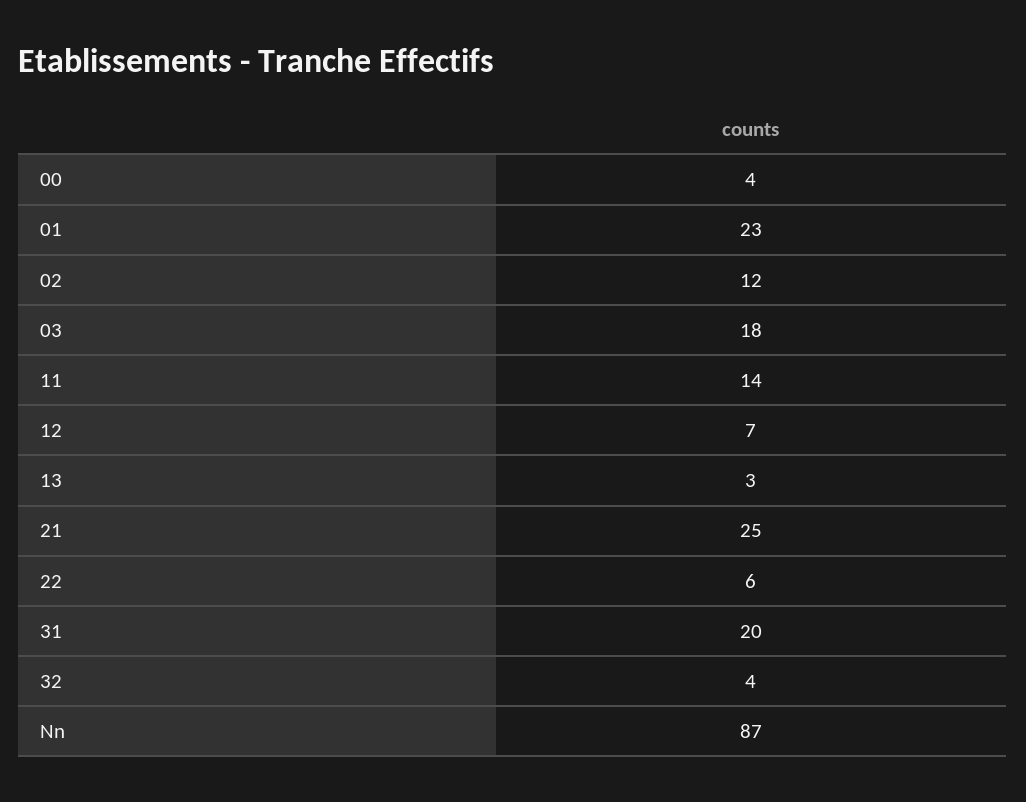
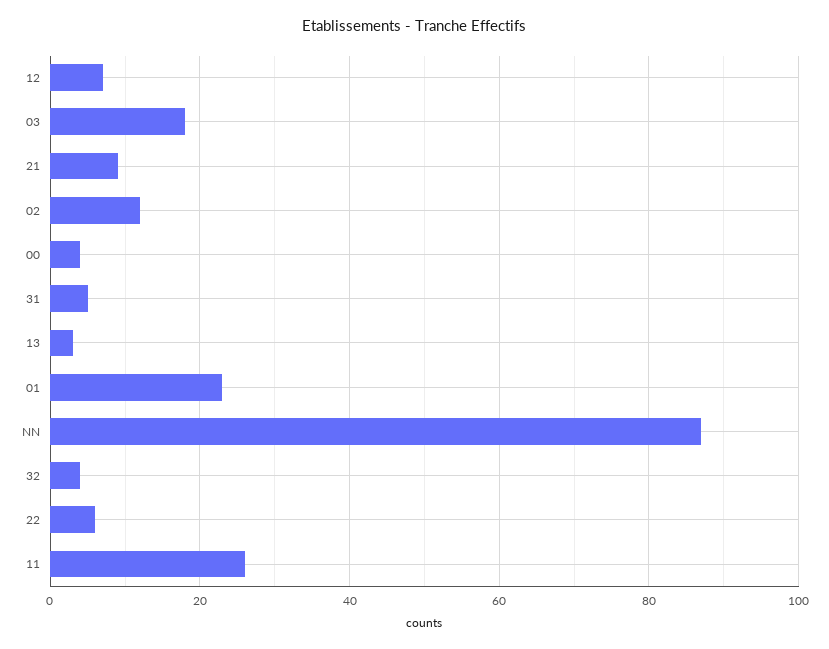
11: 14 -> 25
21: 25 -> 10
31: 20 -> 5

